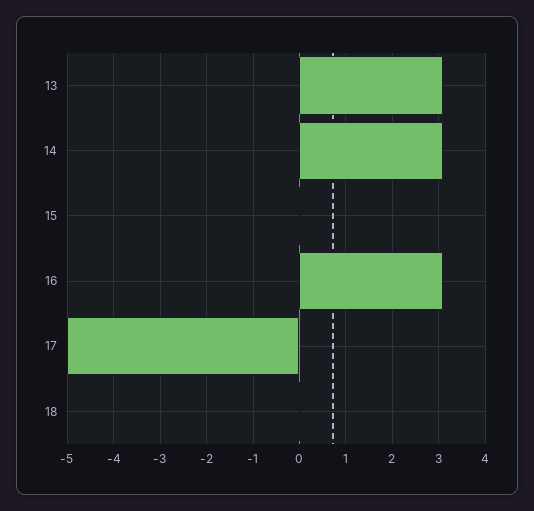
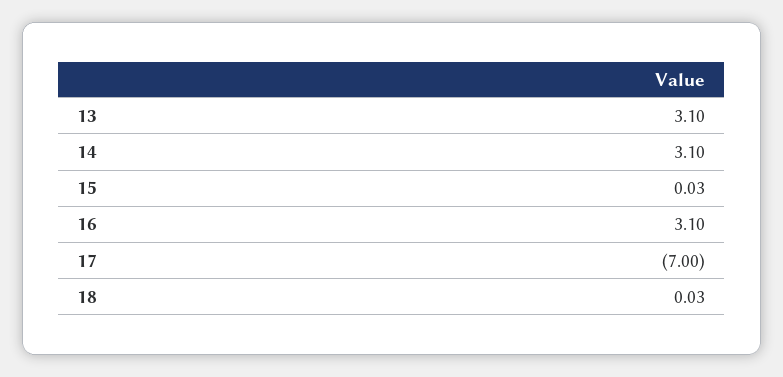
17: -5 -> -7

